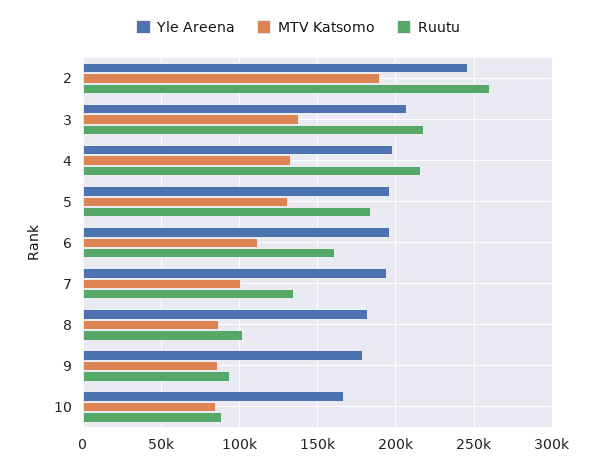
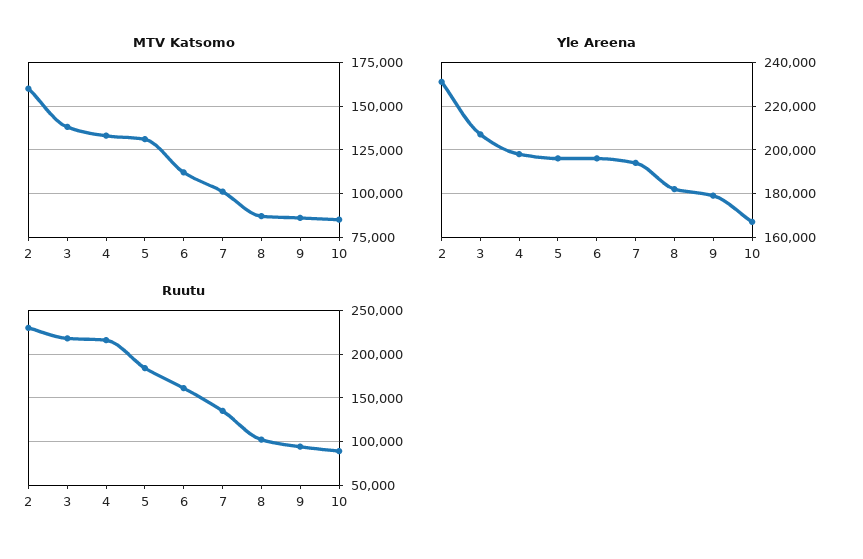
Yle Areena, 2: 245000 -> 230000
MTV Katsomo, 2: 190000 -> 160000
Ruutu, 2: 260000 -> 230000

